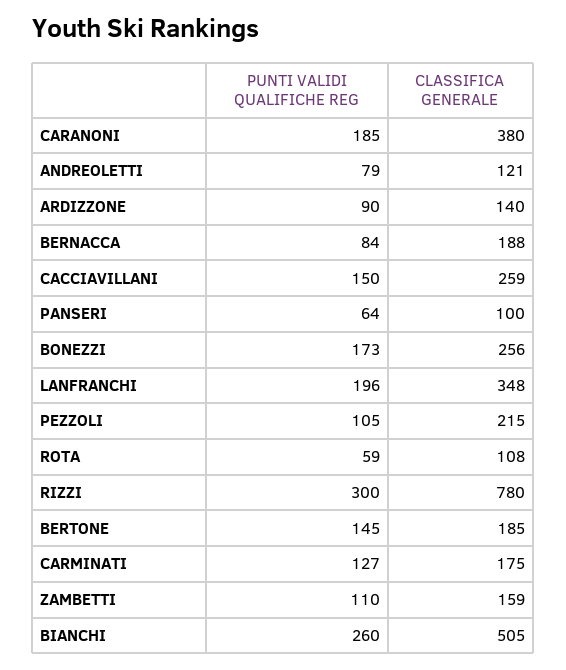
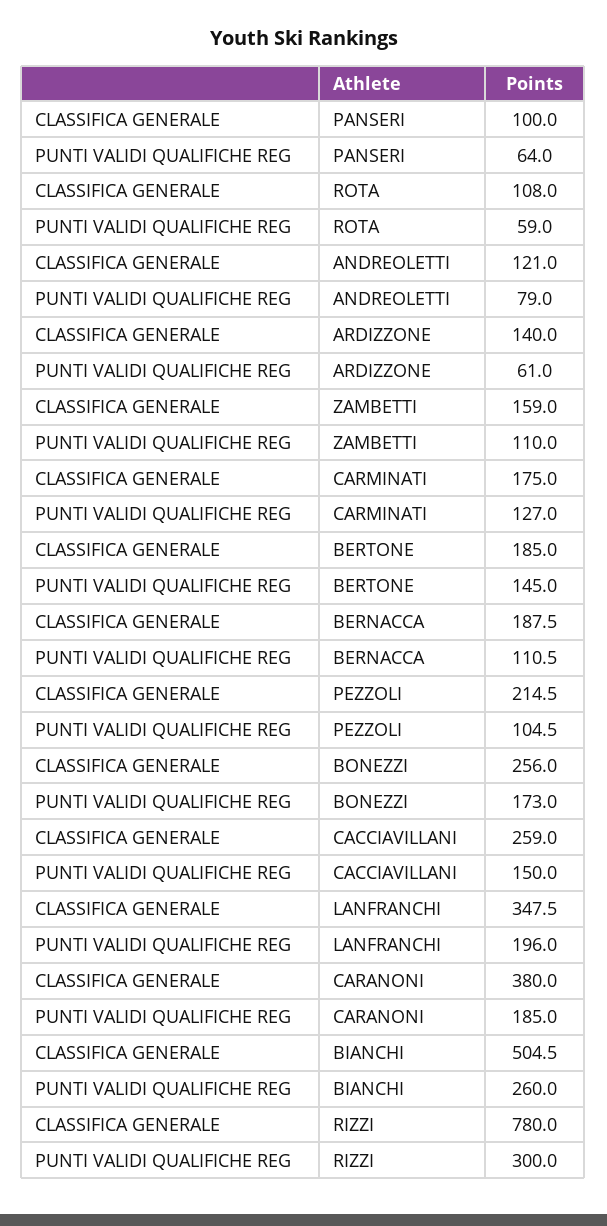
PUNTI VALIDI QUALIFICHE REG, ARDIZZONE: 90 -> 61
PUNTI VALIDI QUALIFICHE REG, BERNACCA: 84 -> 110.5

